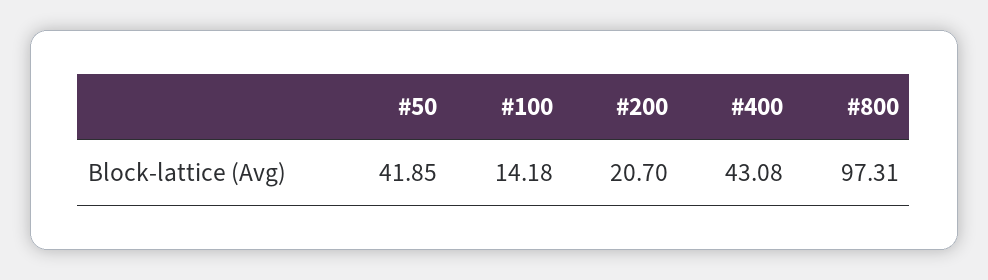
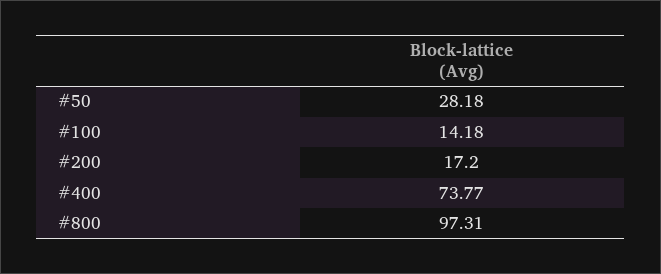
#50: 41.85 -> 28.18
#200: 20.7 -> 17.2
#400: 43.08 -> 73.77

